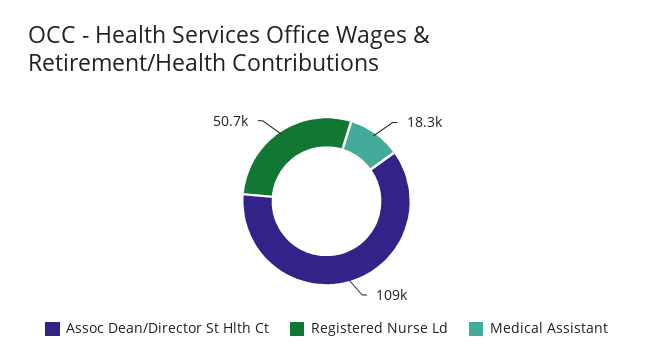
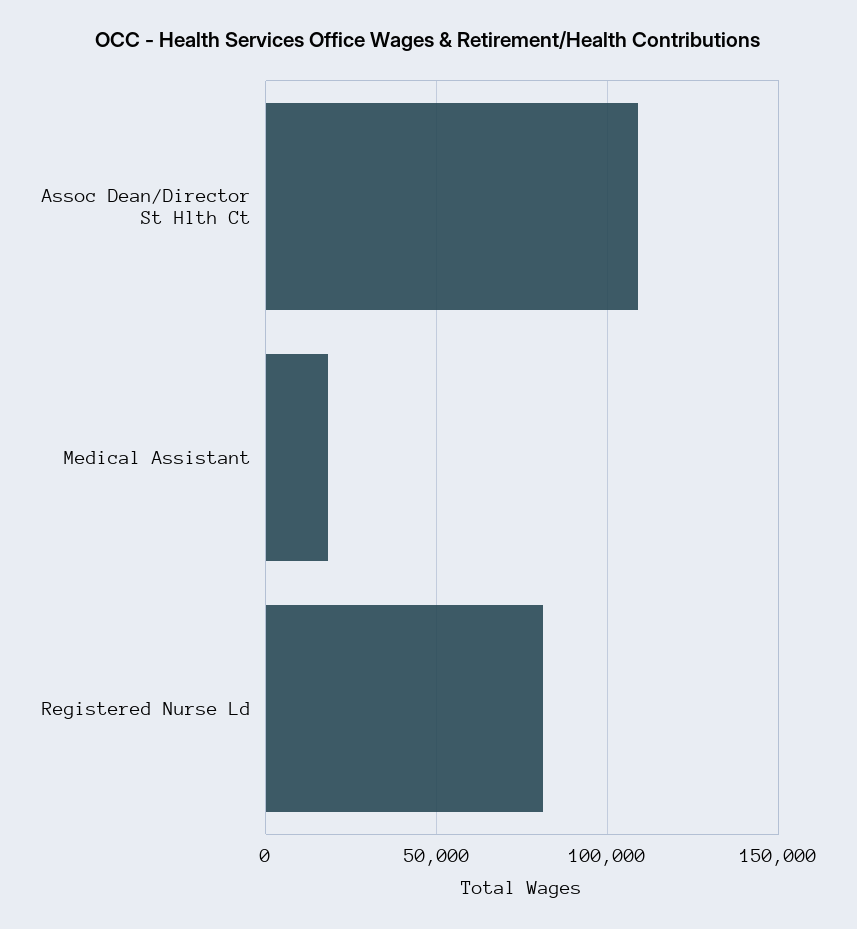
Registered Nurse Ld: 50700 -> 80000

